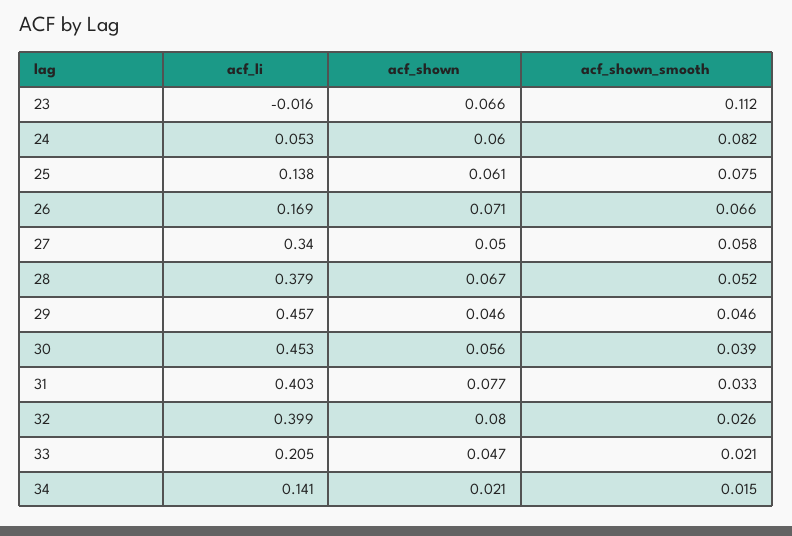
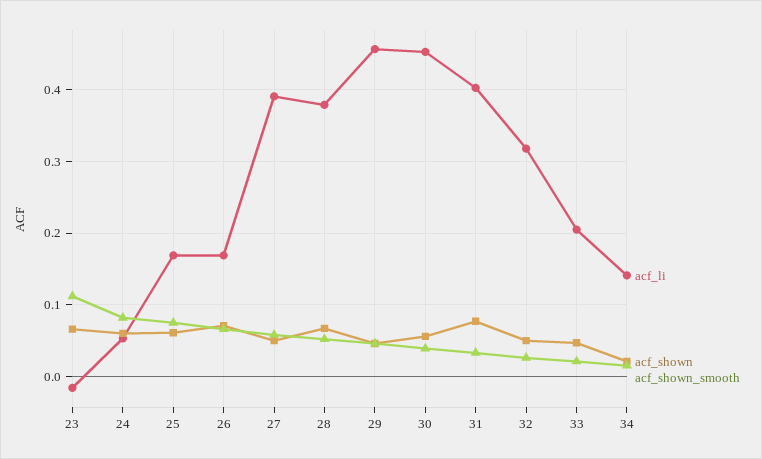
acf_li, 25: 0.138 -> 0.17
acf_li, 27: 0.34 -> 0.39
acf_li, 32: 0.399 -> 0.32
acf_shown, 32: 0.08 -> 0.05

